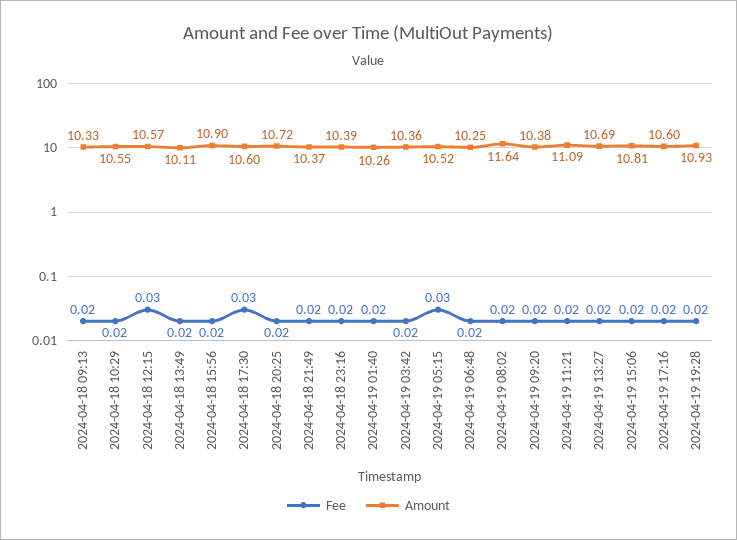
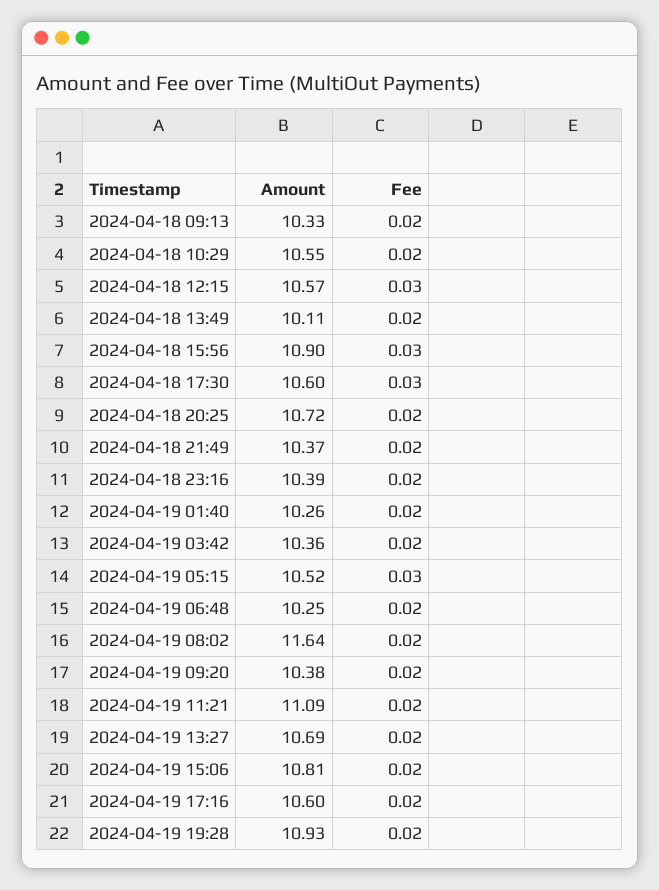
Fee, 2024-04-18 15:56: 0.02 -> 0.03

